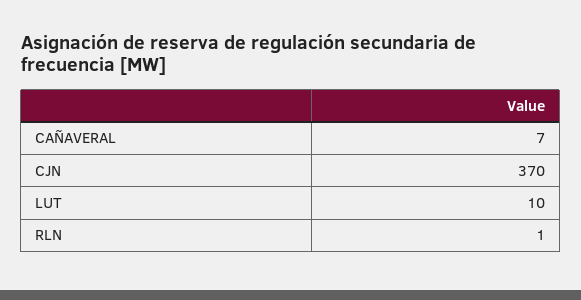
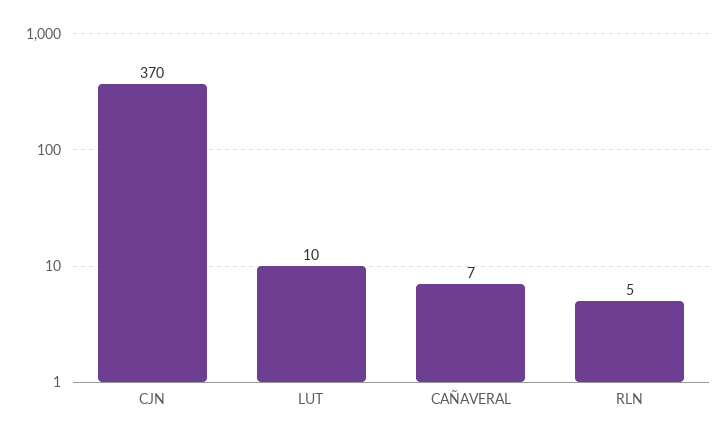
RLN: 1 -> 5

